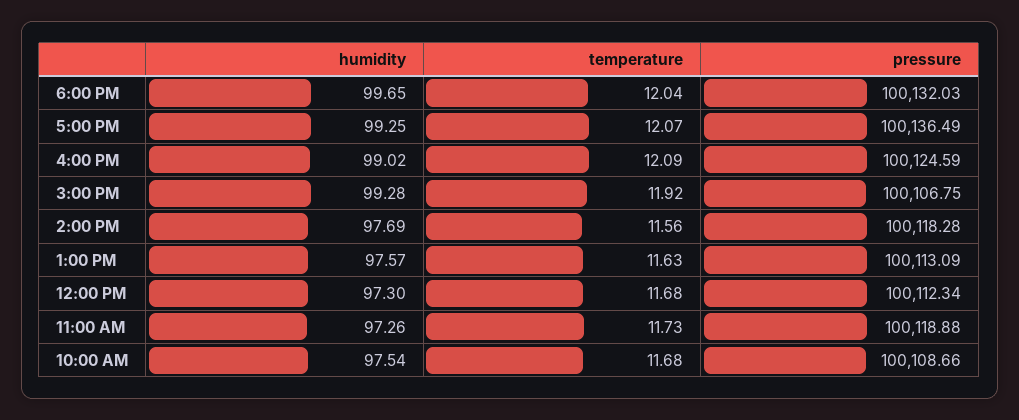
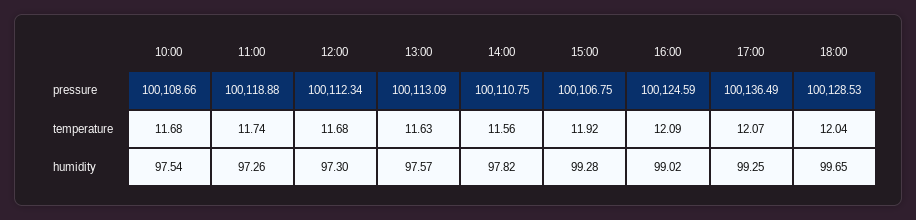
pressure, 6:00 PM: 100132.03 -> 100128.53
humidity, 2:00 PM: 97.69 -> 97.82
pressure, 2:00 PM: 100118.28 -> 100110.75
temperature, 11:00 AM: 11.73 -> 11.74

